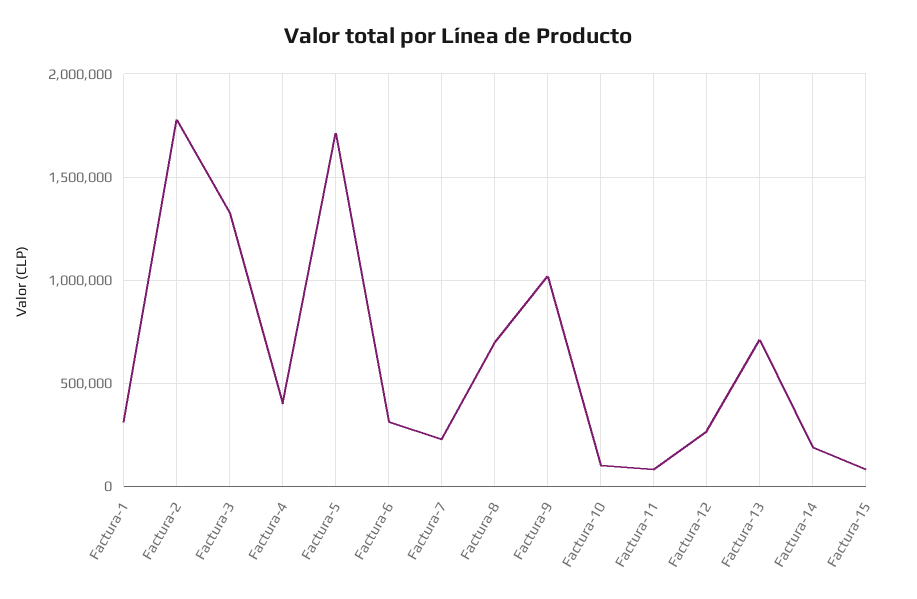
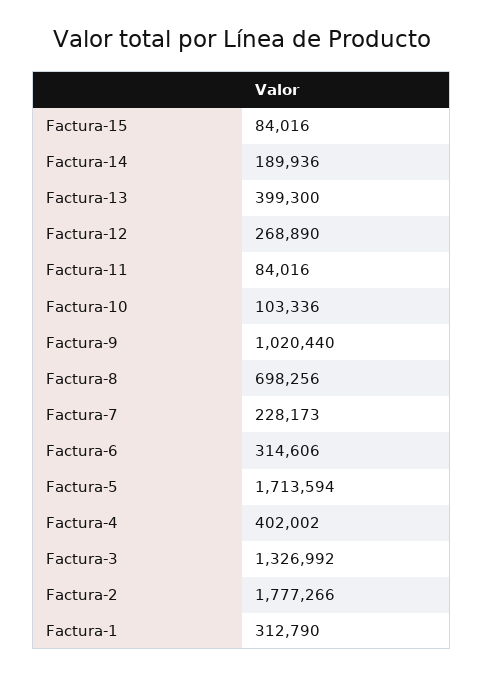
Factura-13: 700000 -> 399300

